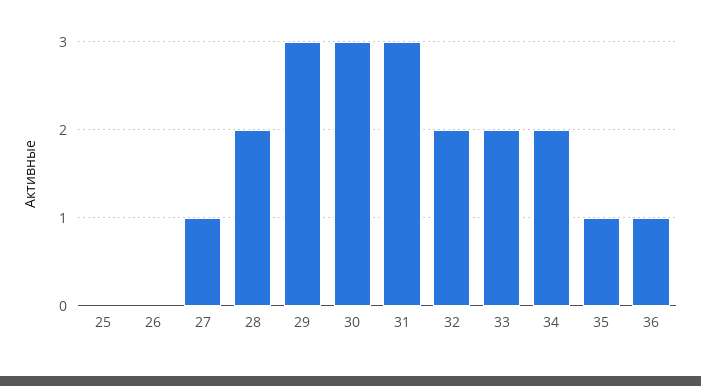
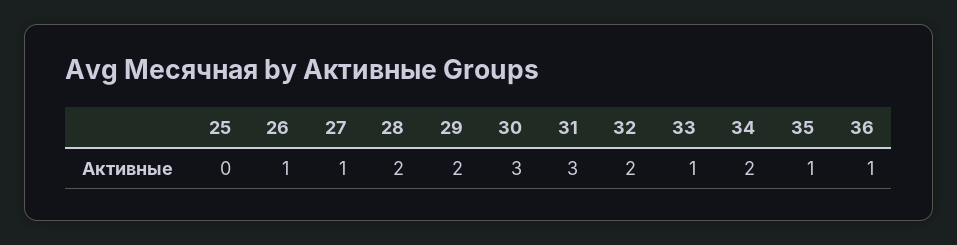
26: 0 -> 1
29: 3 -> 2
33: 2 -> 1

